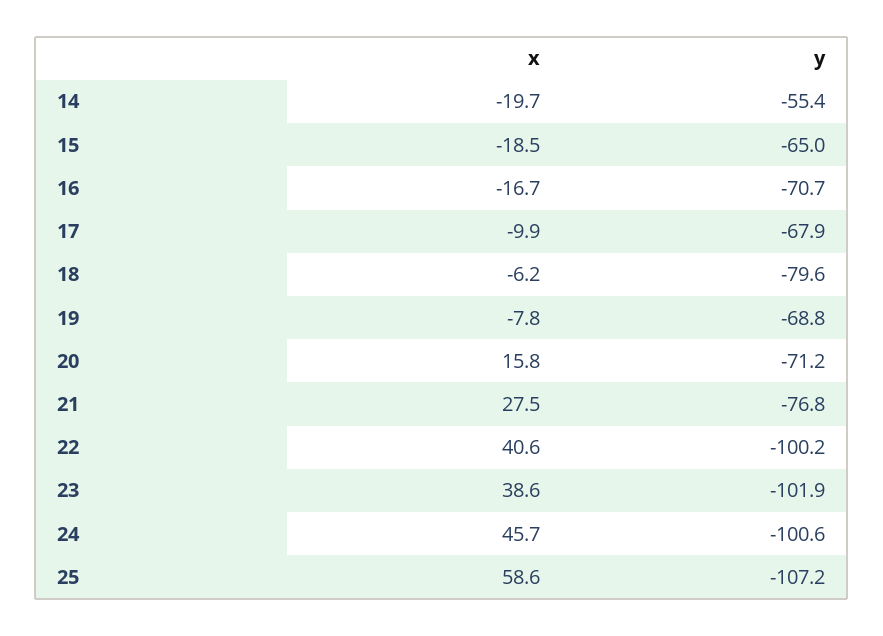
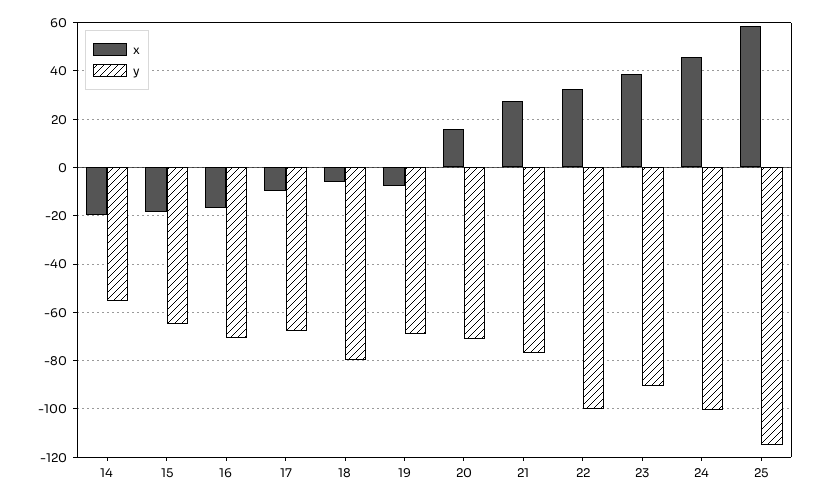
x, 22: 40.6 -> 32.5
y, 23: -101.9 -> -90
y, 25: -107.2 -> -115

